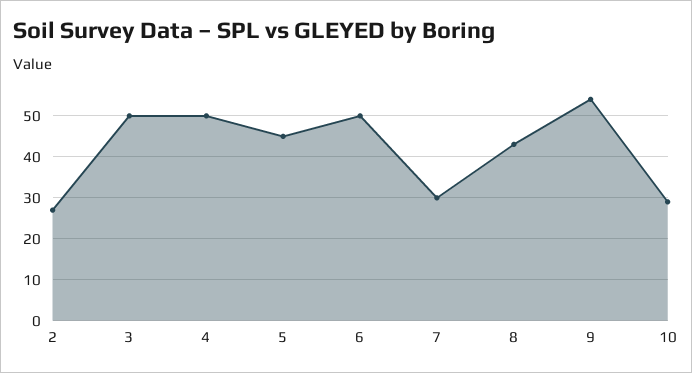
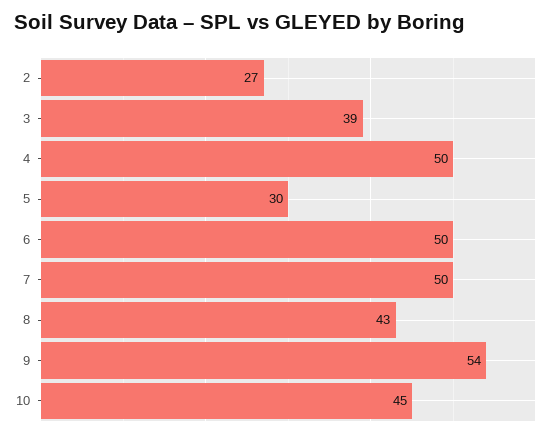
3: 50 -> 39
5: 45 -> 30
7: 30 -> 50
10: 30 -> 45

